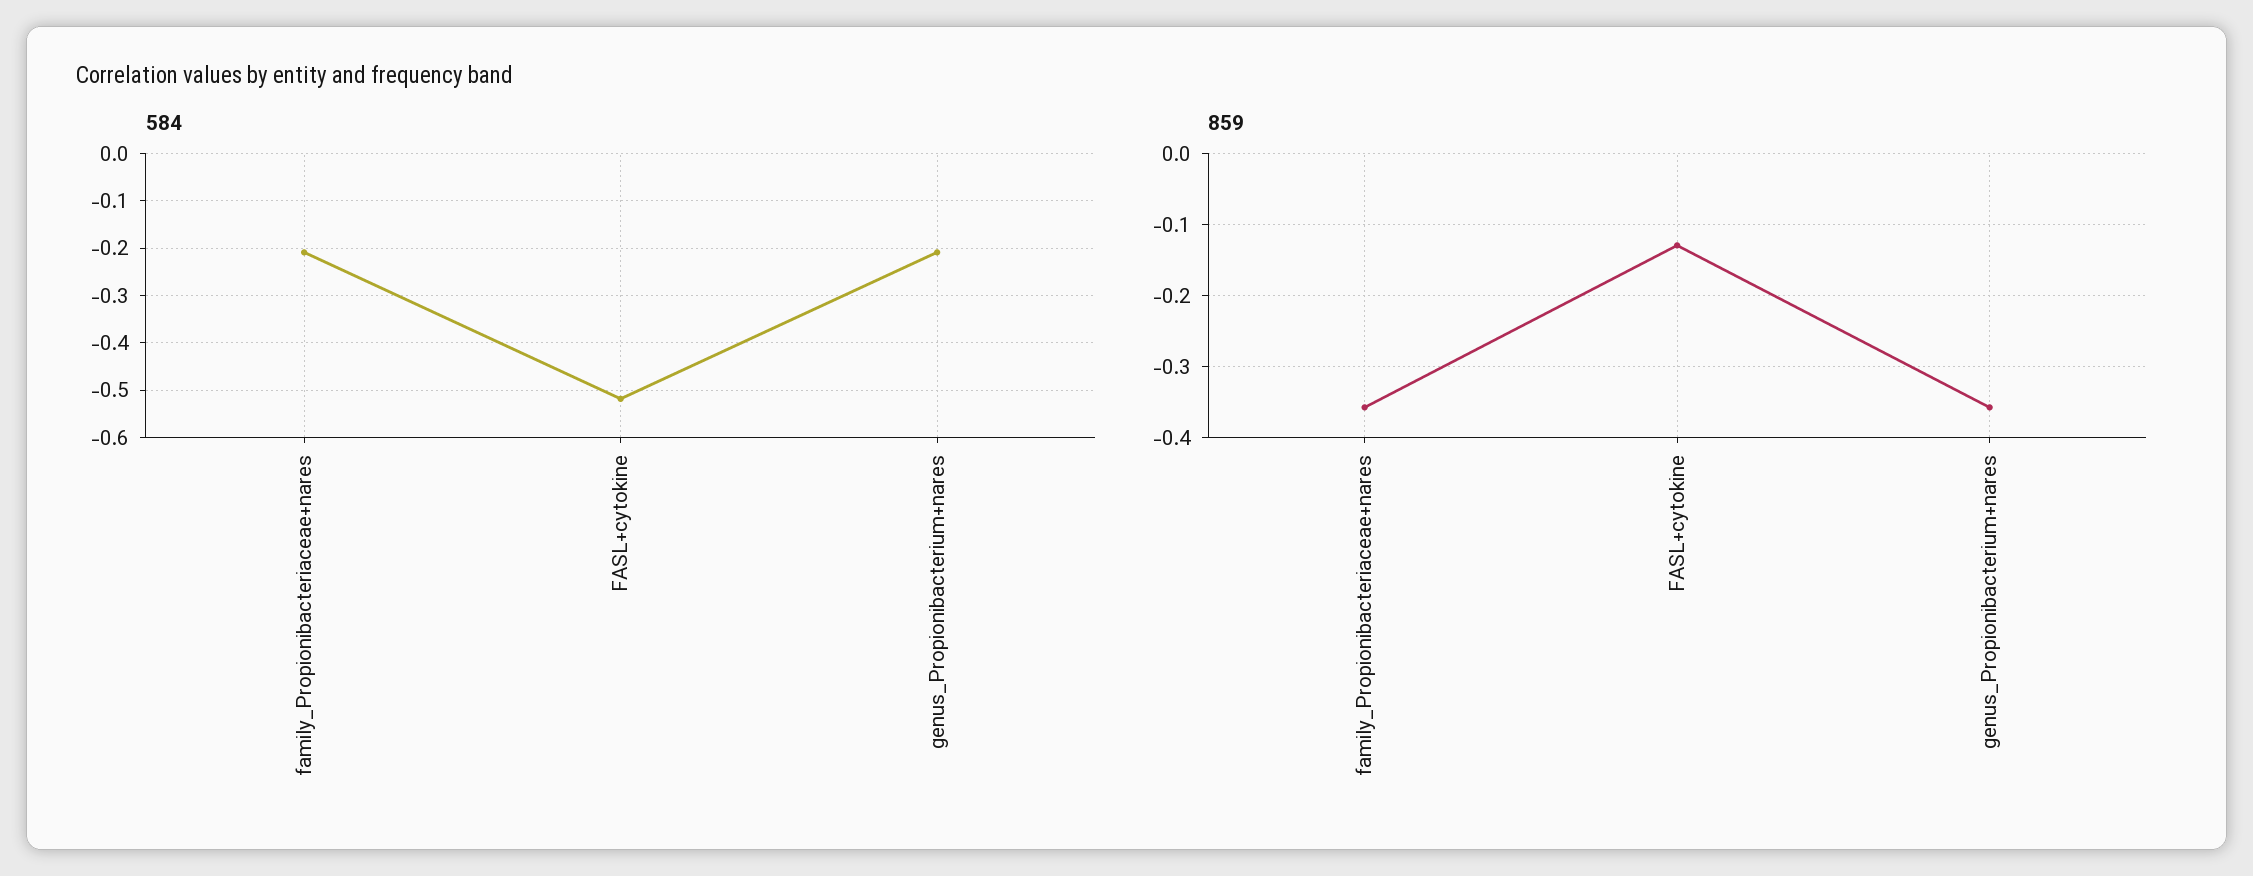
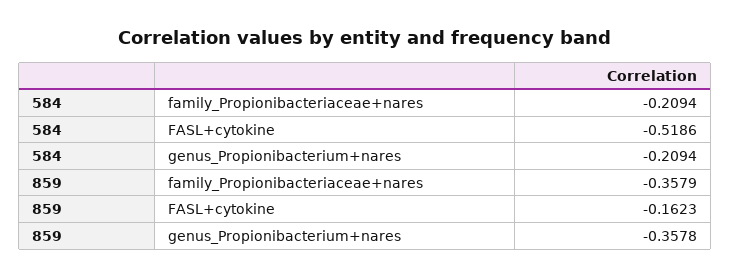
859, FASL+cytokine: -0.13 -> -0.1623

